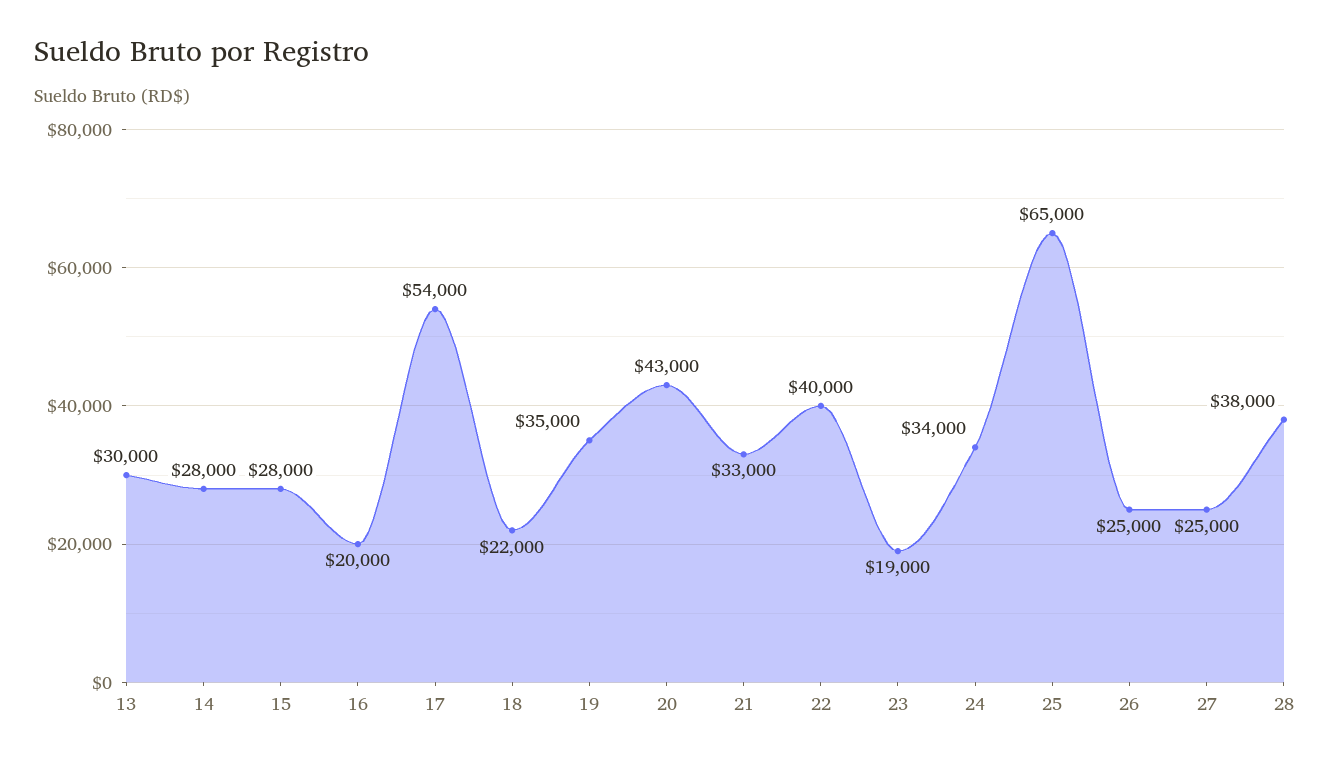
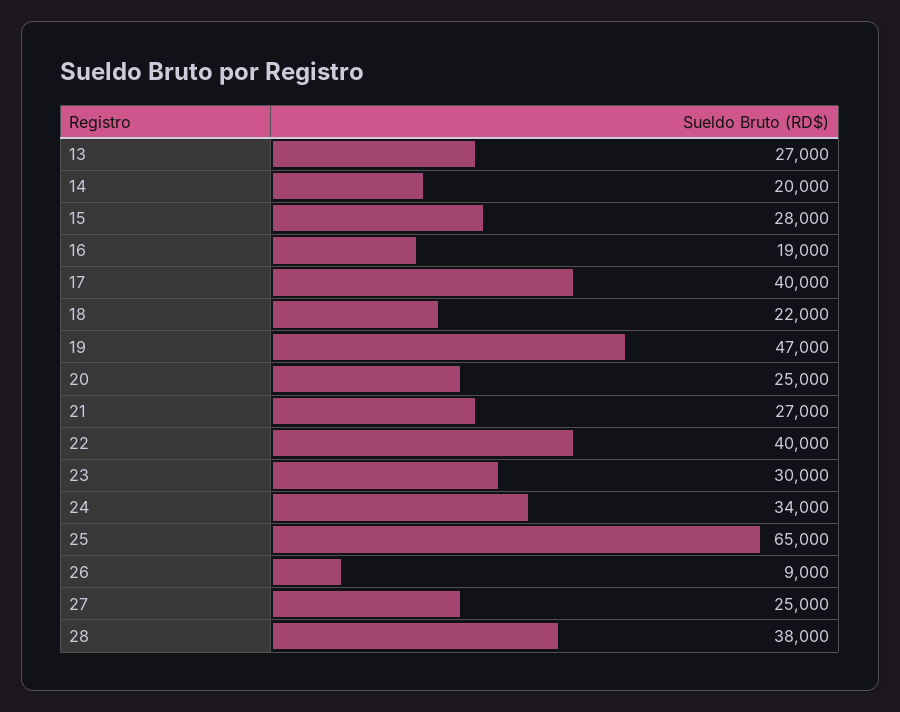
13: 30000 -> 27000
14: 28000 -> 20000
16: 20000 -> 19000
17: 54000 -> 40000
19: 35000 -> 47000
20: 43000 -> 25000
21: 33000 -> 27000
23: 19000 -> 30000
26: 25000 -> 9000

